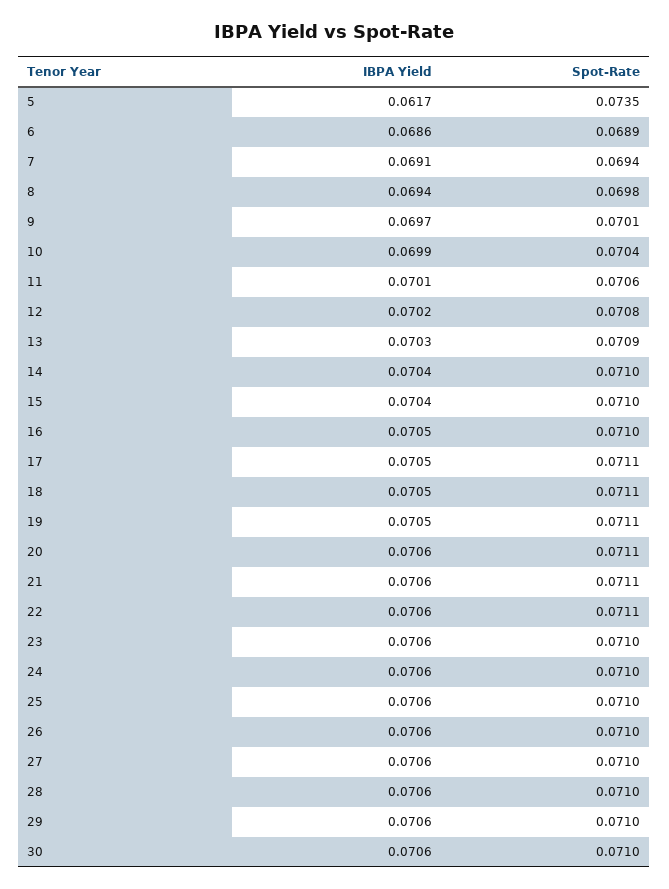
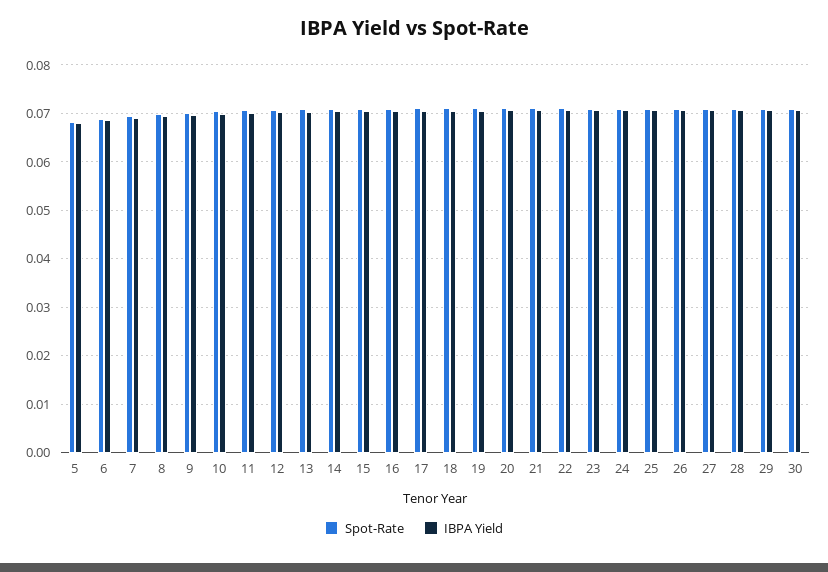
IBPA Yield, 5: 0.0617 -> 0.068
Spot-Rate, 5: 0.0735 -> 0.068

